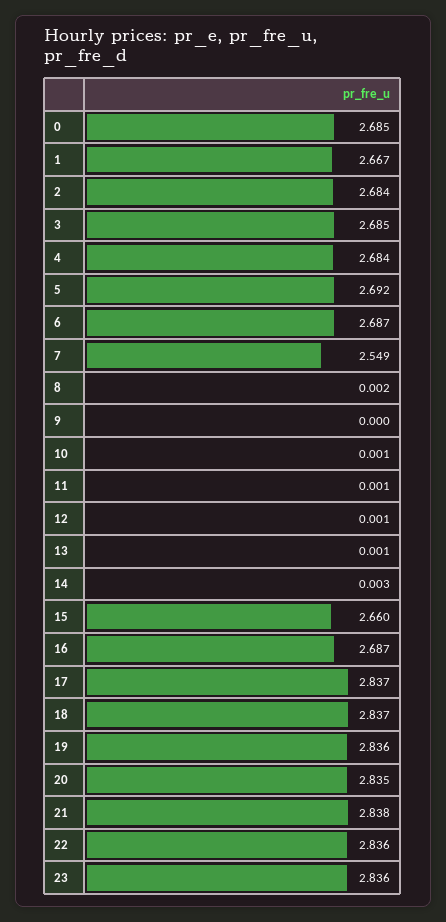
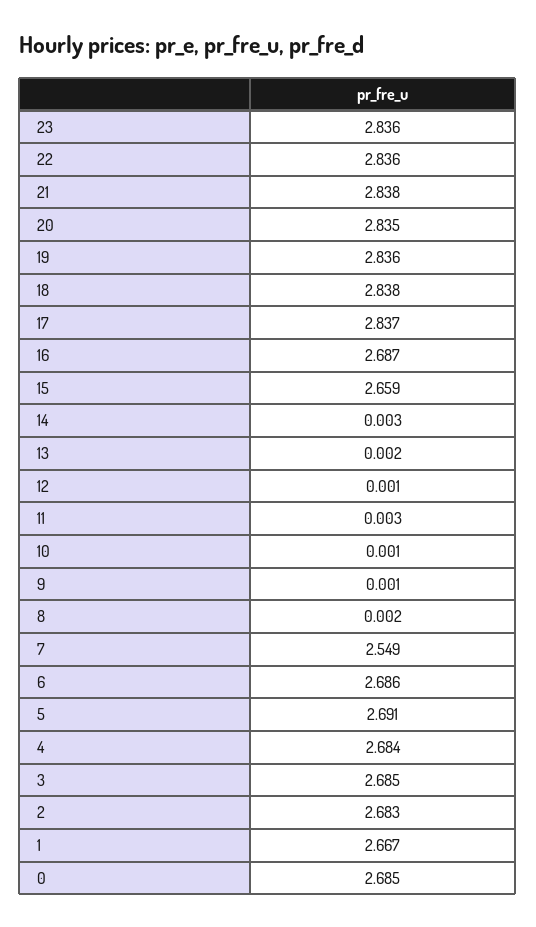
2: 2.684 -> 2.683
5: 2.692 -> 2.691
6: 2.687 -> 2.686
9: 0 -> 0.001
11: 0.001 -> 0.003
13: 0.001 -> 0.002
15: 2.66 -> 2.659
18: 2.837 -> 2.838

